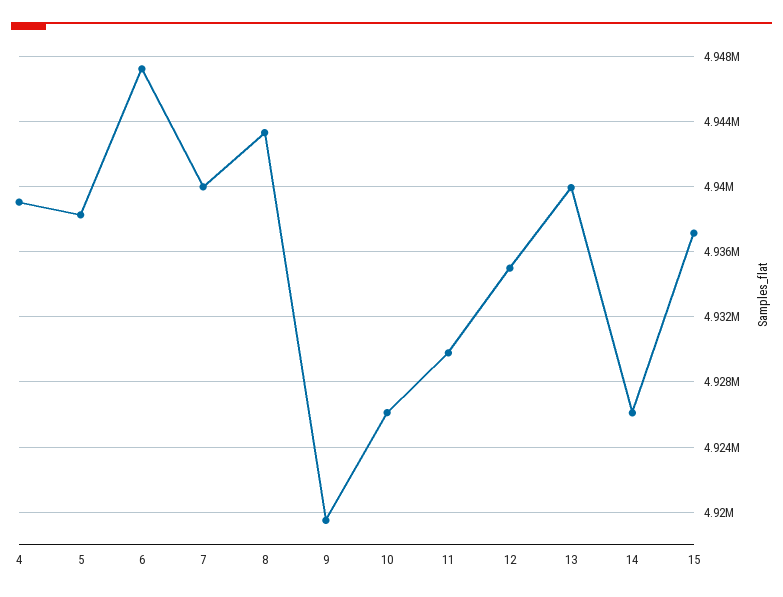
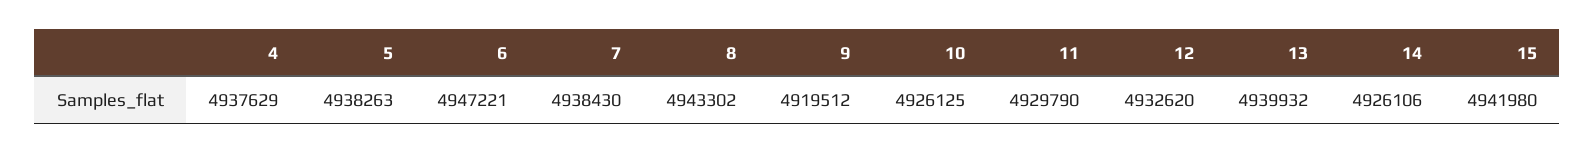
4: 4939000 -> 4937629
7: 4940000 -> 4938430
12: 4935000 -> 4932620
15: 4937000 -> 4941980

